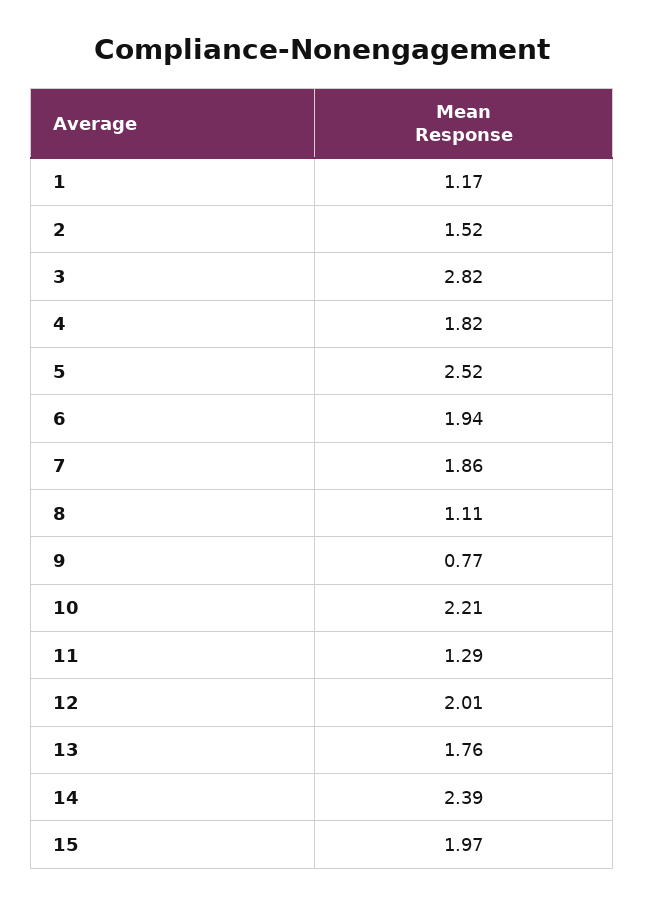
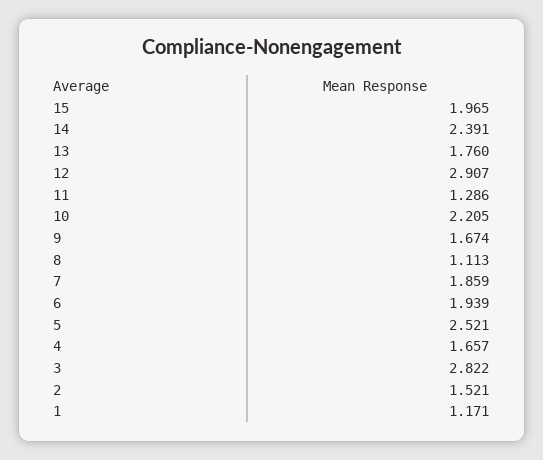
4: 1.82 -> 1.657
9: 0.77 -> 1.674
12: 2.01 -> 2.907

